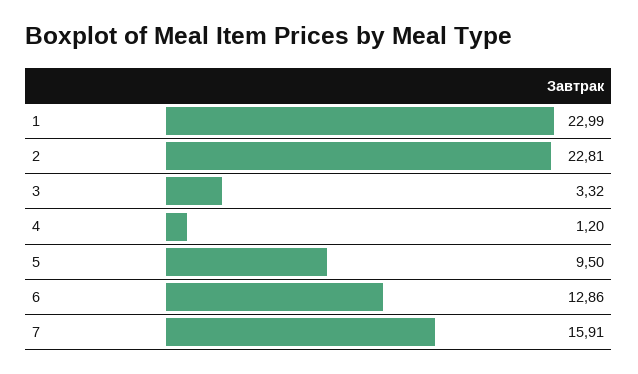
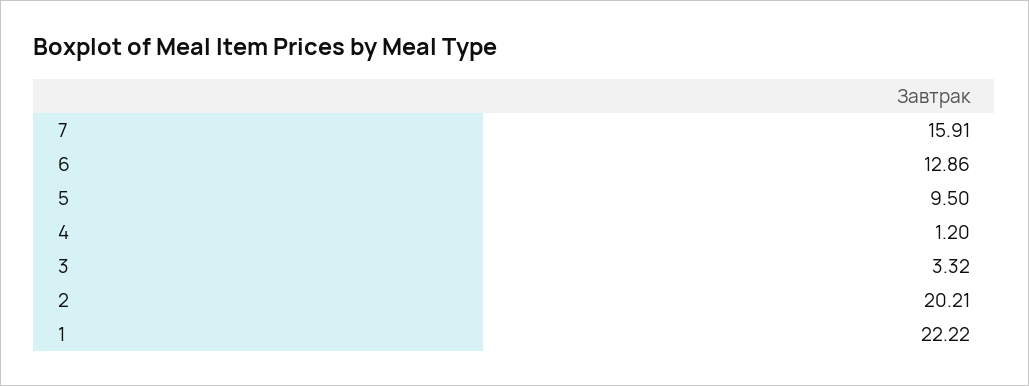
1: 22.99 -> 22.22
2: 22.81 -> 20.21

